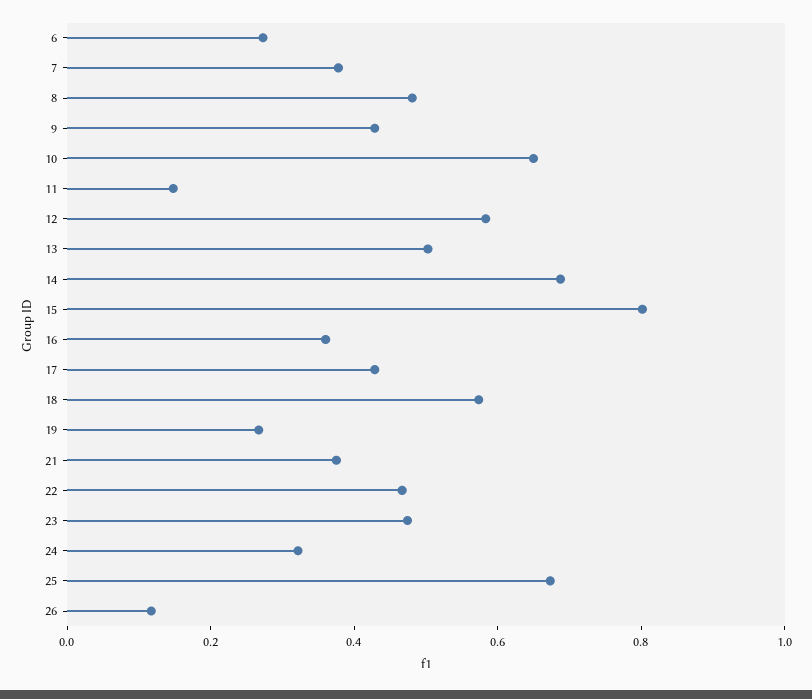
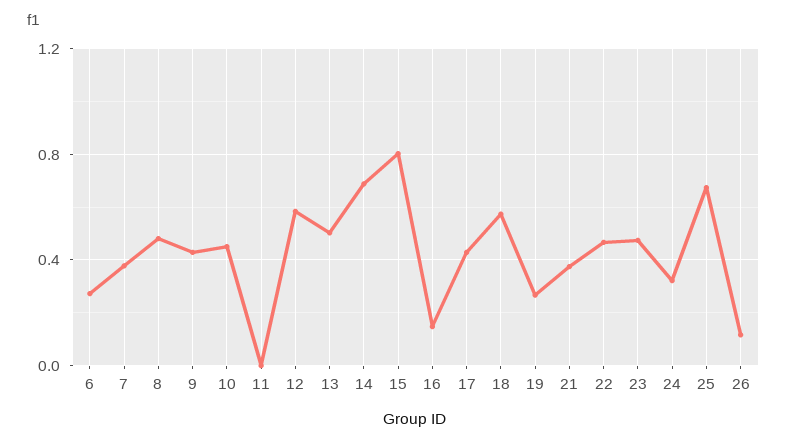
10: 0.65 -> 0.45
11: 0.15 -> 0
16: 0.35 -> 0.15

